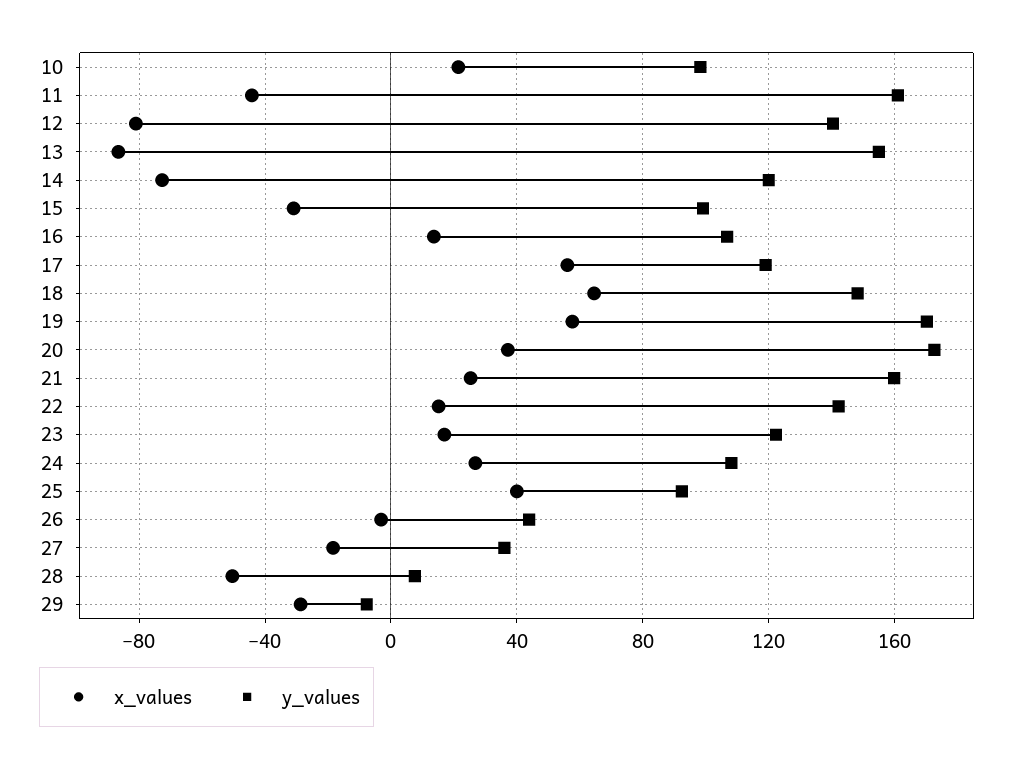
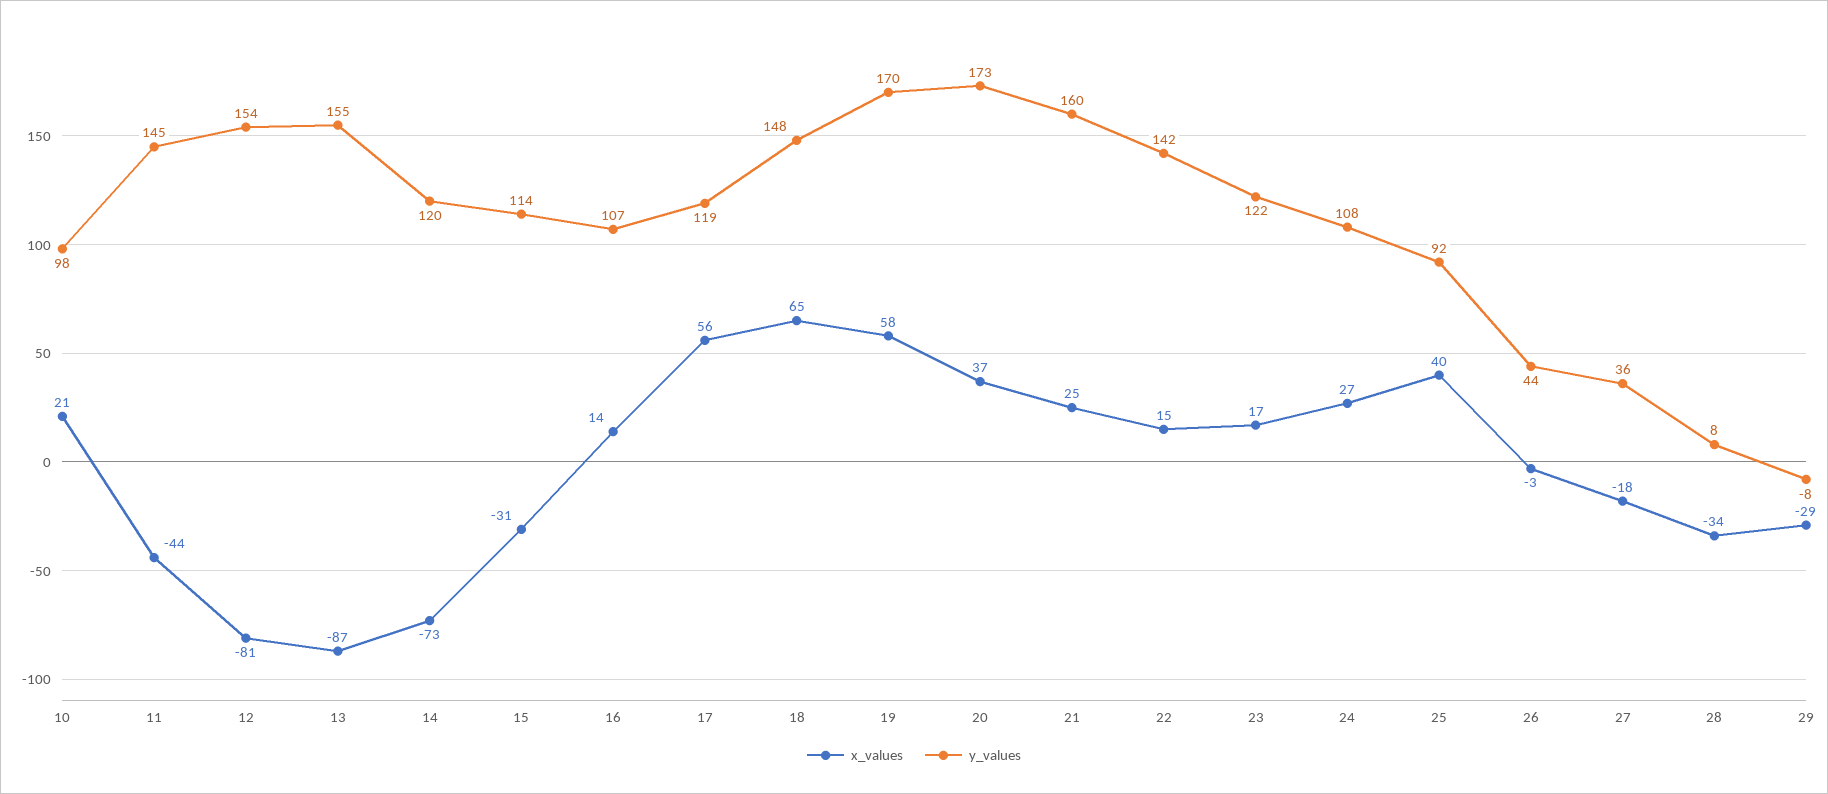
y_values, 11: 160 -> 145
y_values, 12: 140 -> 154
y_values, 15: 100 -> 114
x_values, 28: -50 -> -34

